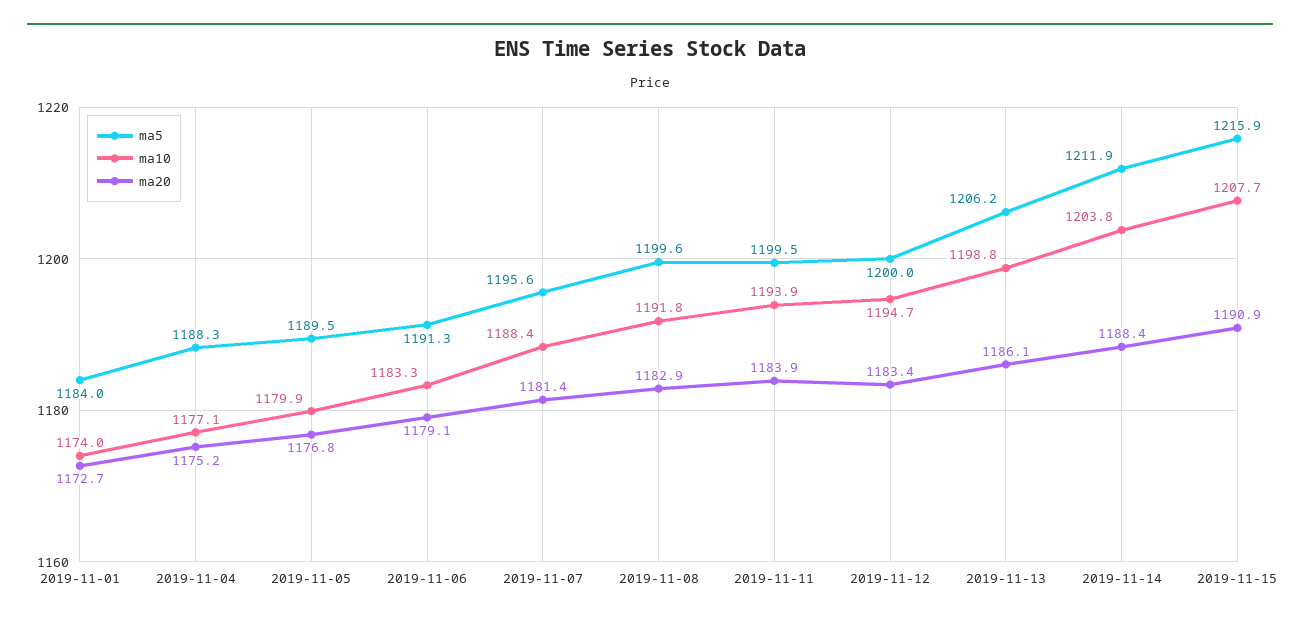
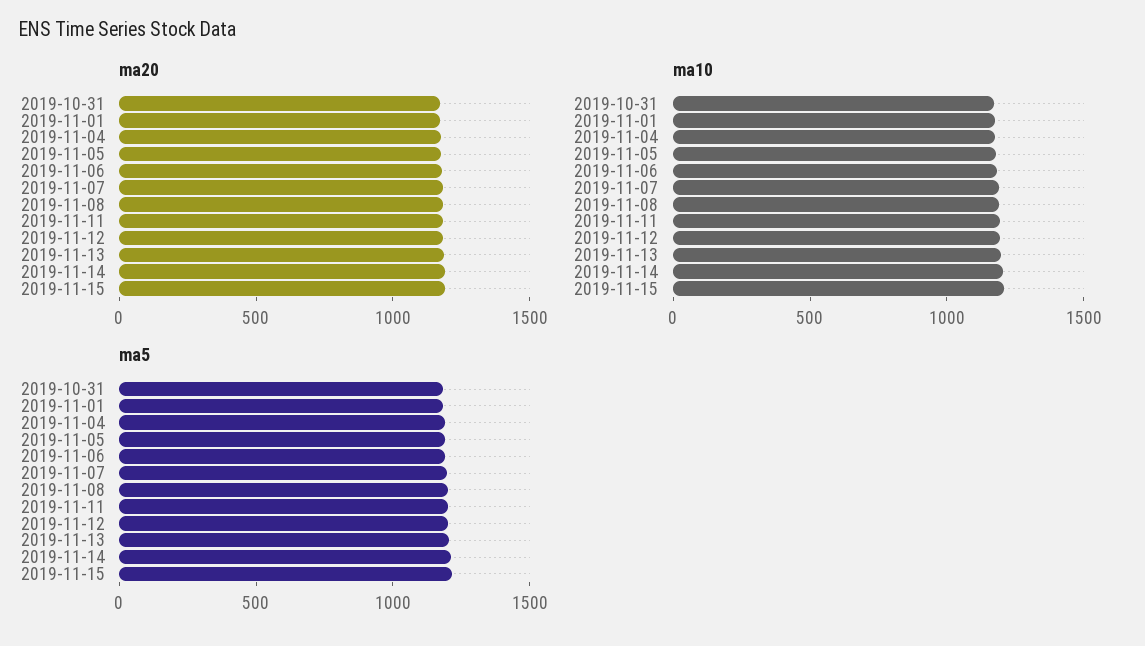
ma20, 2019-10-31: none -> 1200
ma10, 2019-10-31: none -> 1200
ma5, 2019-10-31: none -> 1200

